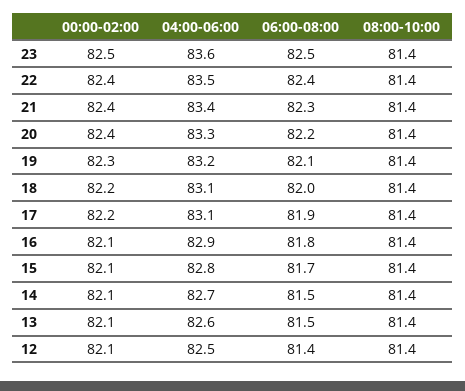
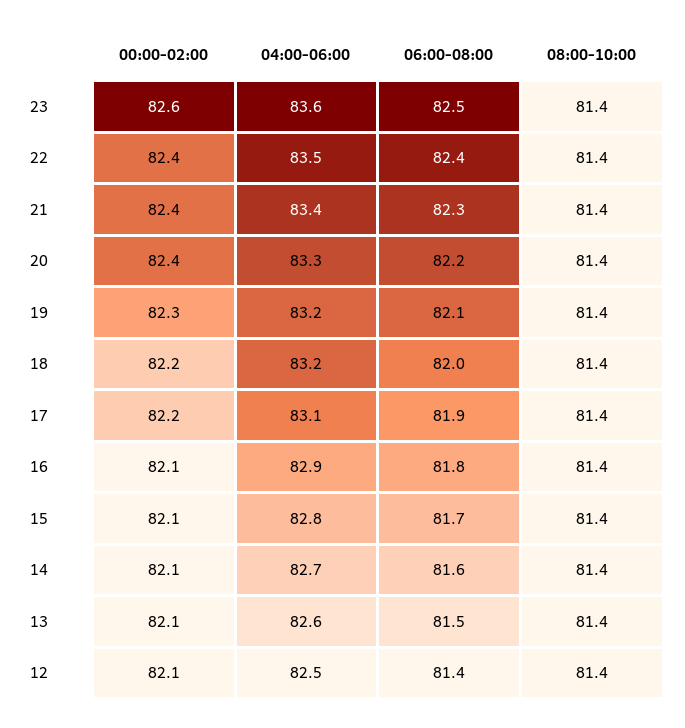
00:00-02:00, 23: 82.5 -> 82.6
04:00-06:00, 18: 83.1 -> 83.2
06:00-08:00, 14: 81.5 -> 81.6

